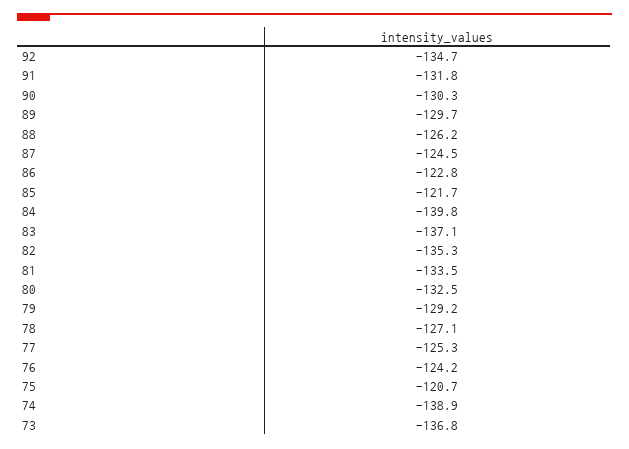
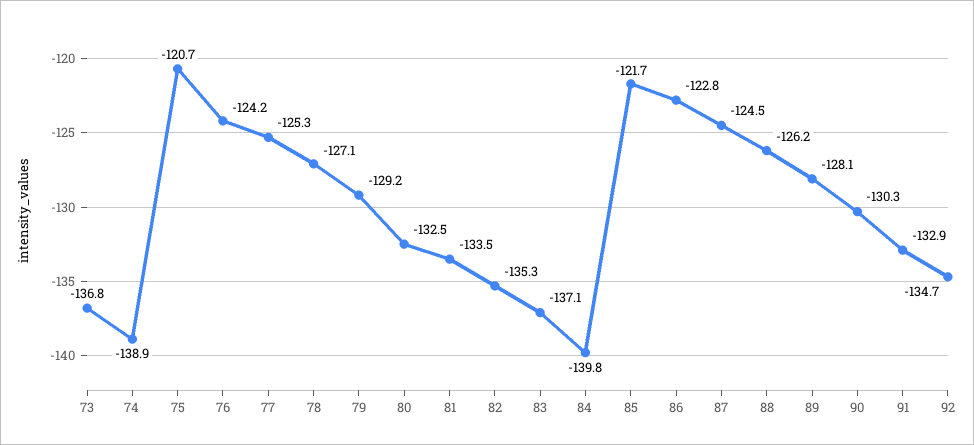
91: -131.8 -> -132.9
89: -129.7 -> -128.1

